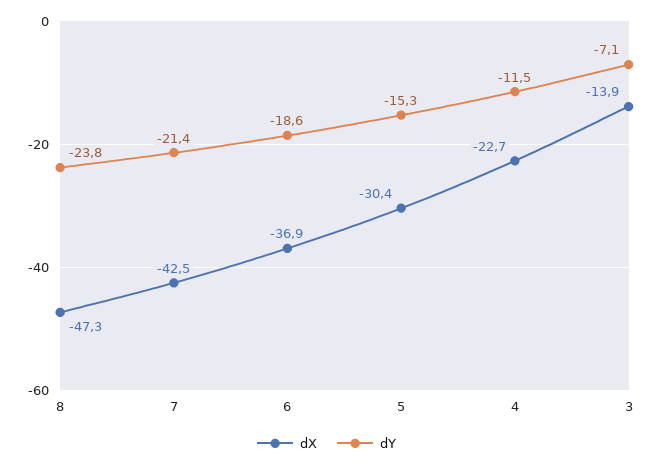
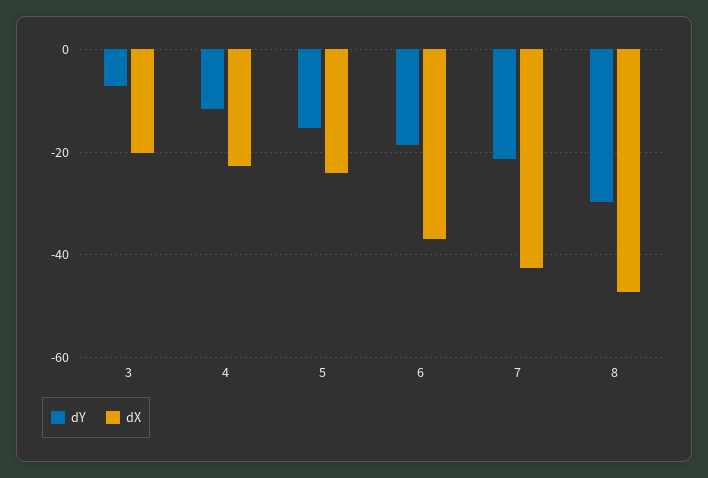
dY, 8: -23.8 -> -30
dX, 5: -30.4 -> -24
dX, 3: -13.9 -> -20

